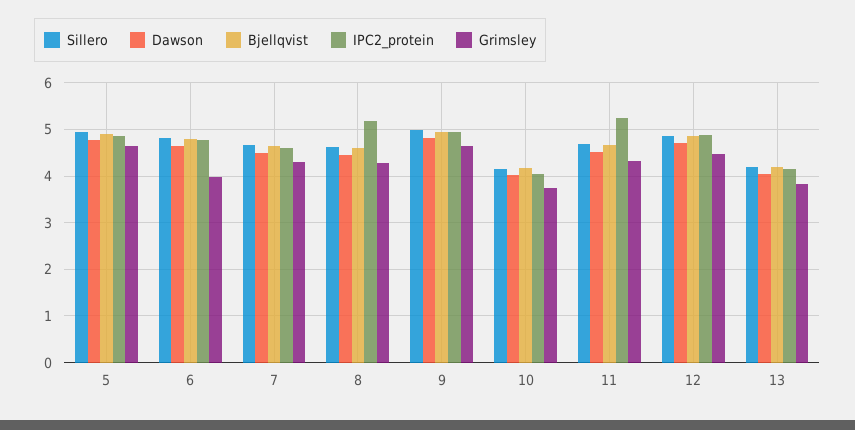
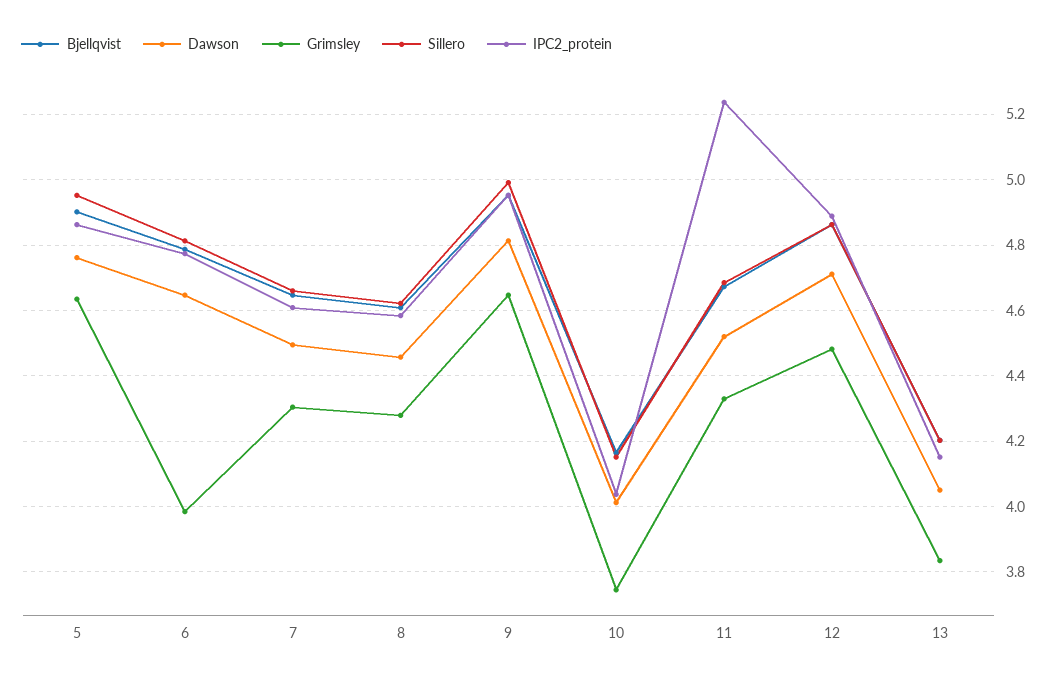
IPC2_protein, 8: 5.2 -> 4.58

